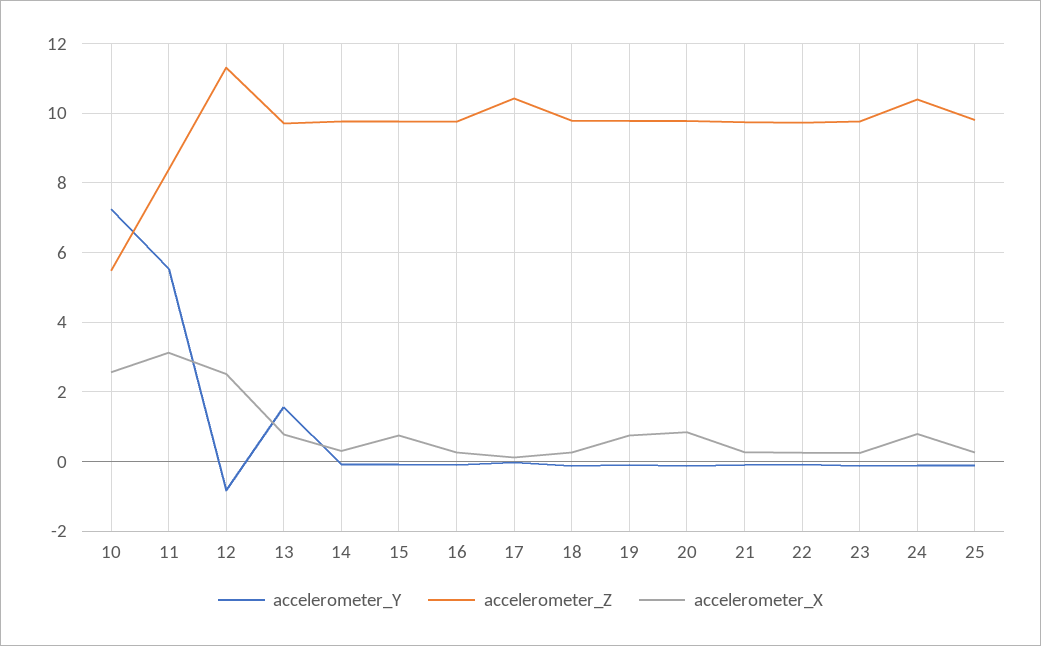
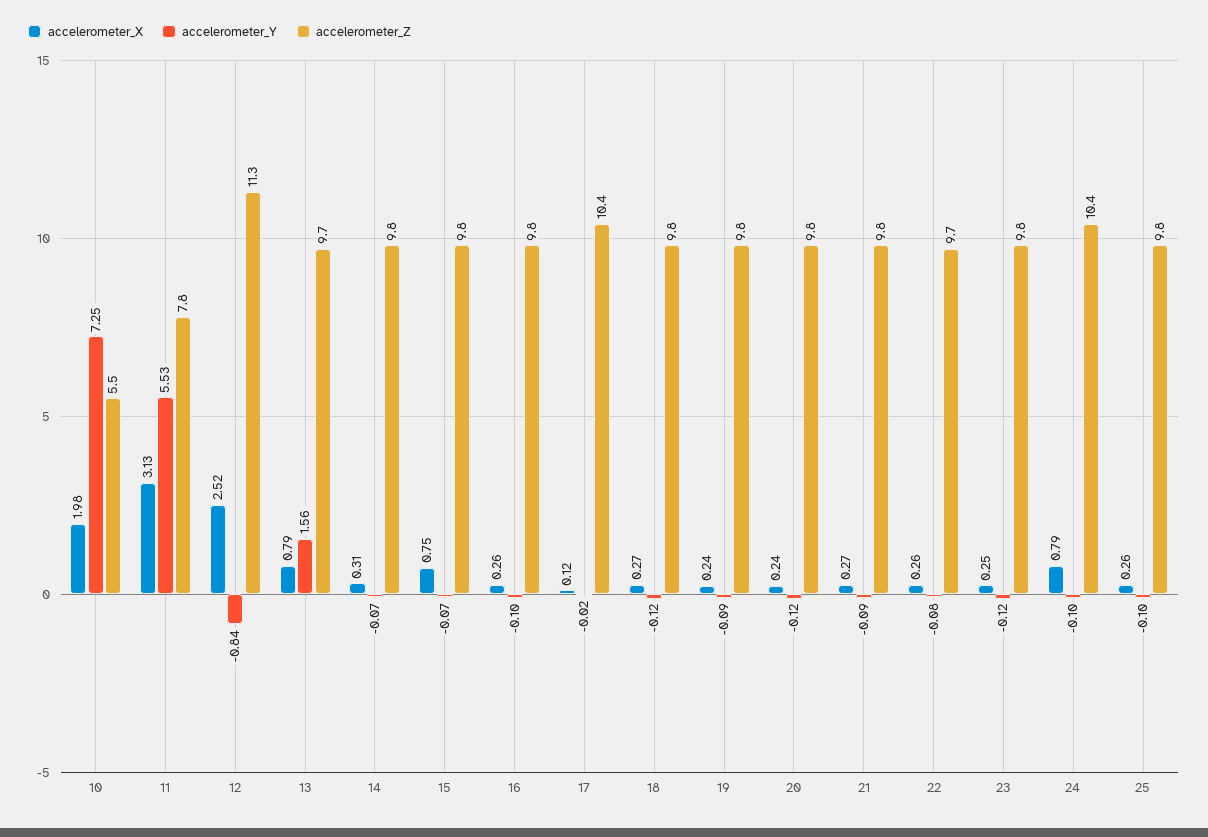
accelerometer_X, 10: 2.6 -> 1.98
accelerometer_Z, 11: 8.4 -> 7.8
accelerometer_X, 19: 0.8 -> 0.24
accelerometer_X, 20: 0.8 -> 0.24

